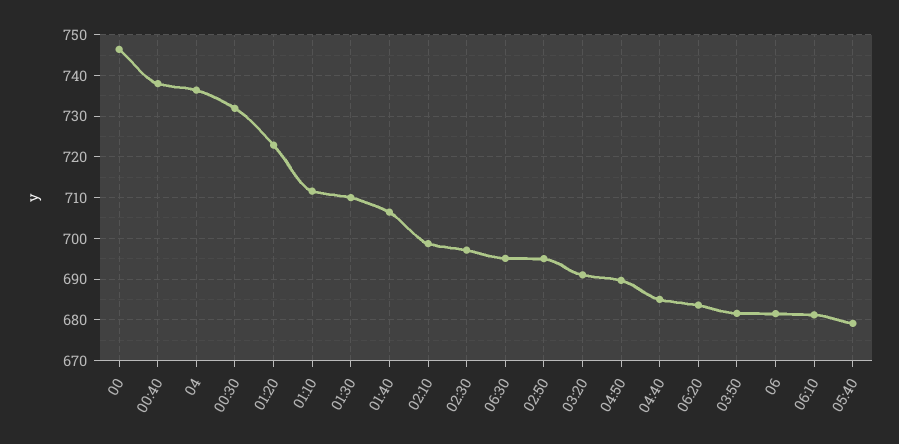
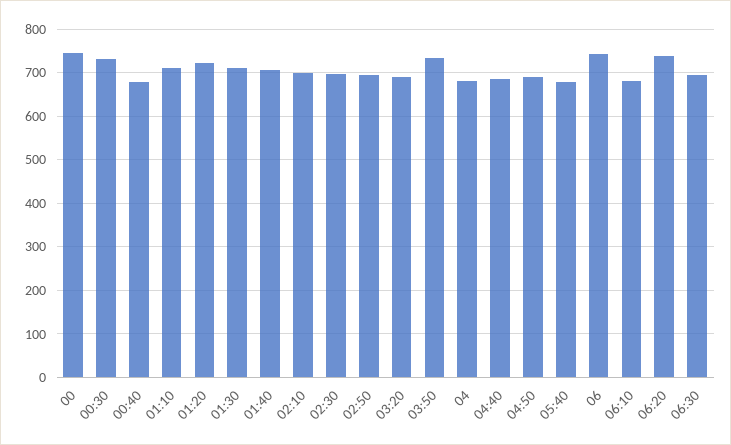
00:40: 738 -> 680
04: 736 -> 680
06:20: 684 -> 740
03:50: 682 -> 740
06: 682 -> 740

